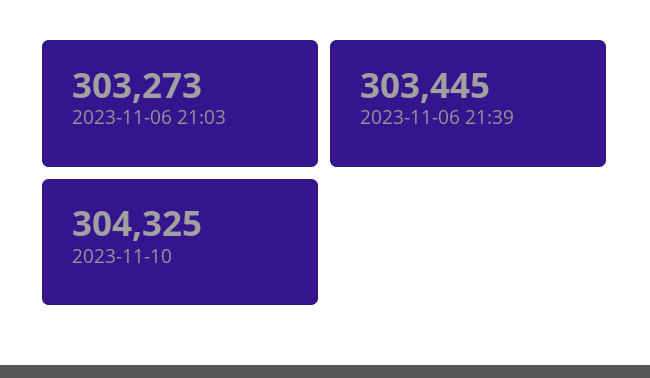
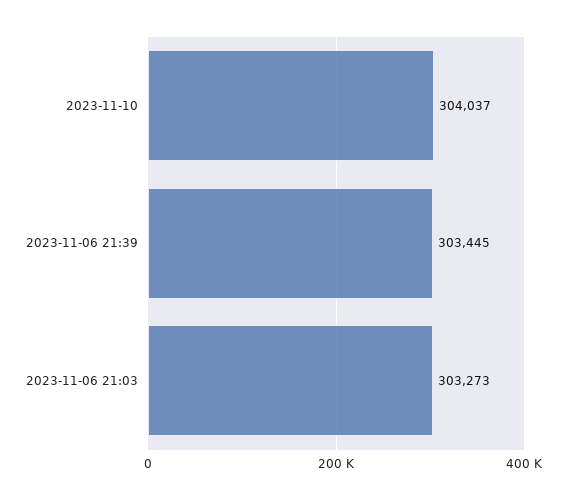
2023-11-10: 304325 -> 304037

